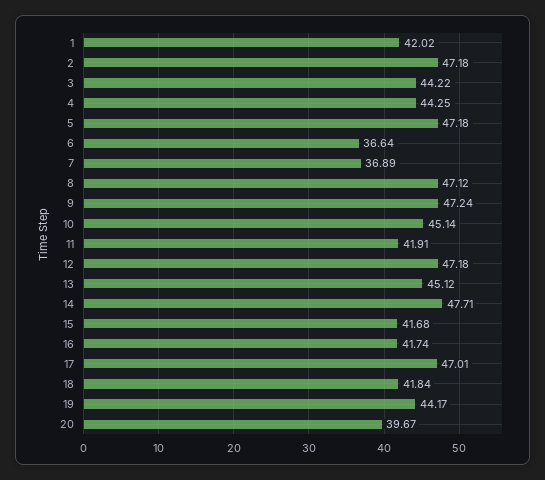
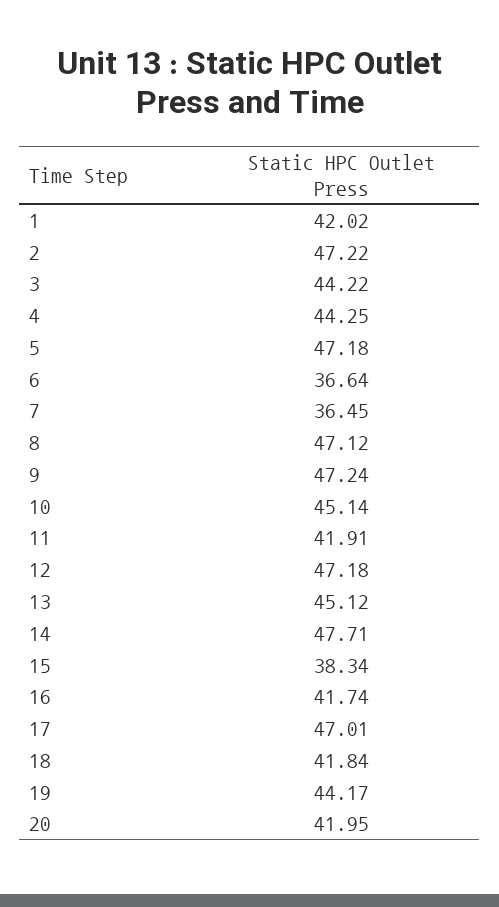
2: 47.18 -> 47.22
7: 36.89 -> 36.45
15: 41.68 -> 38.34
20: 39.67 -> 41.95

